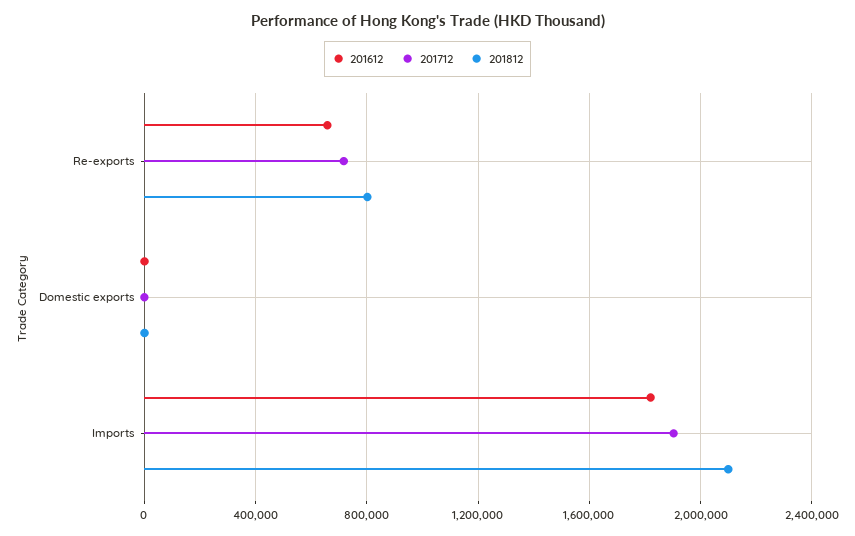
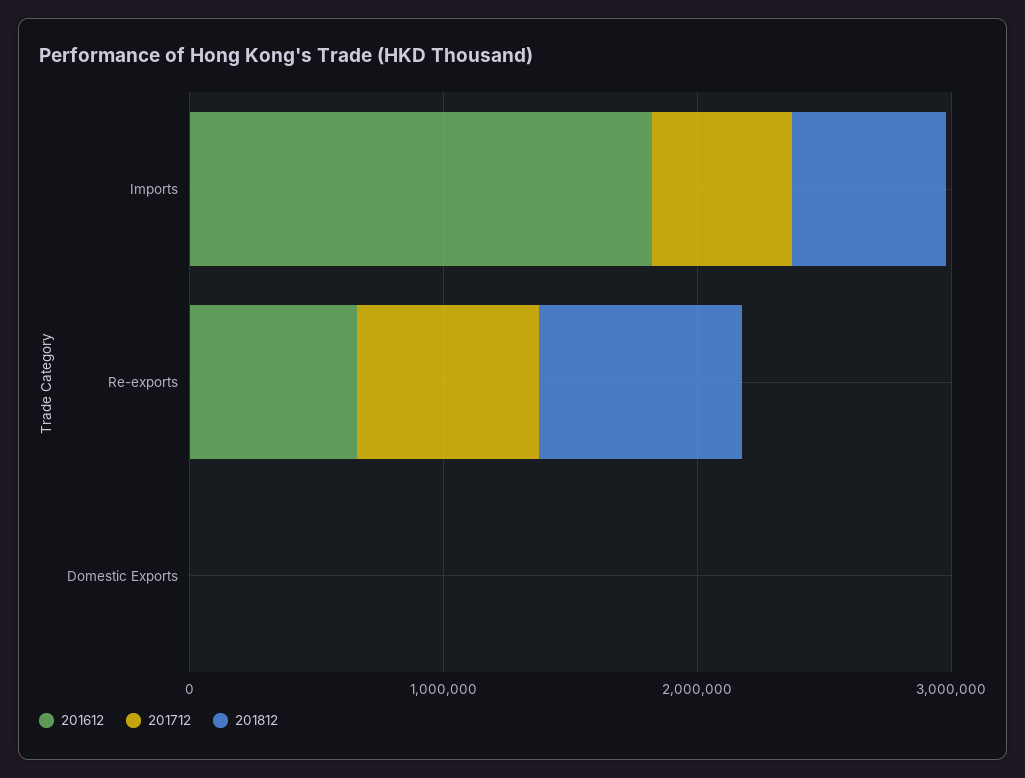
201712, Imports: 1900000 -> 600000
201812, Imports: 2100000 -> 600000

